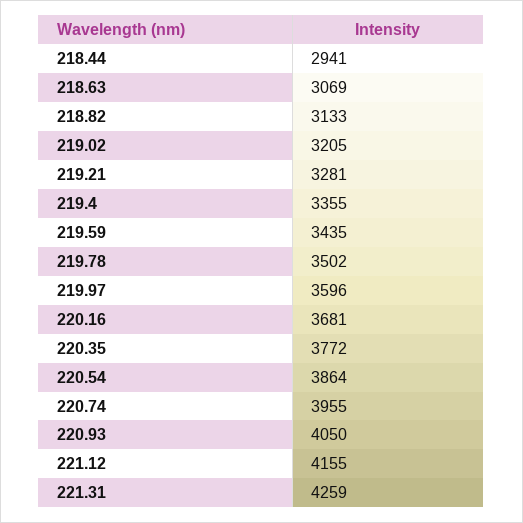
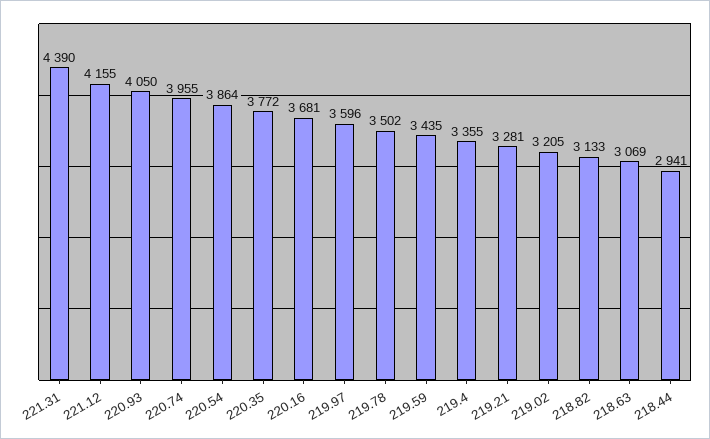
221.31: 4259 -> 4390

